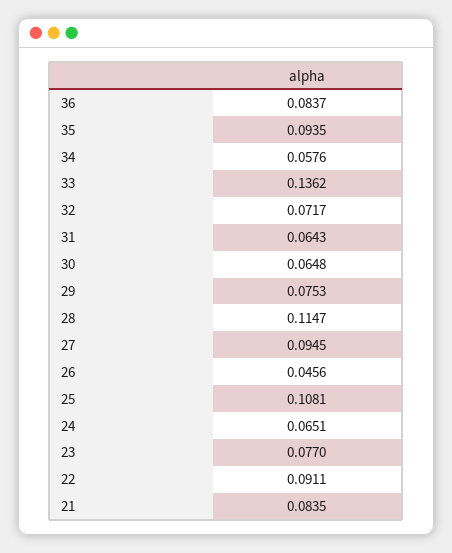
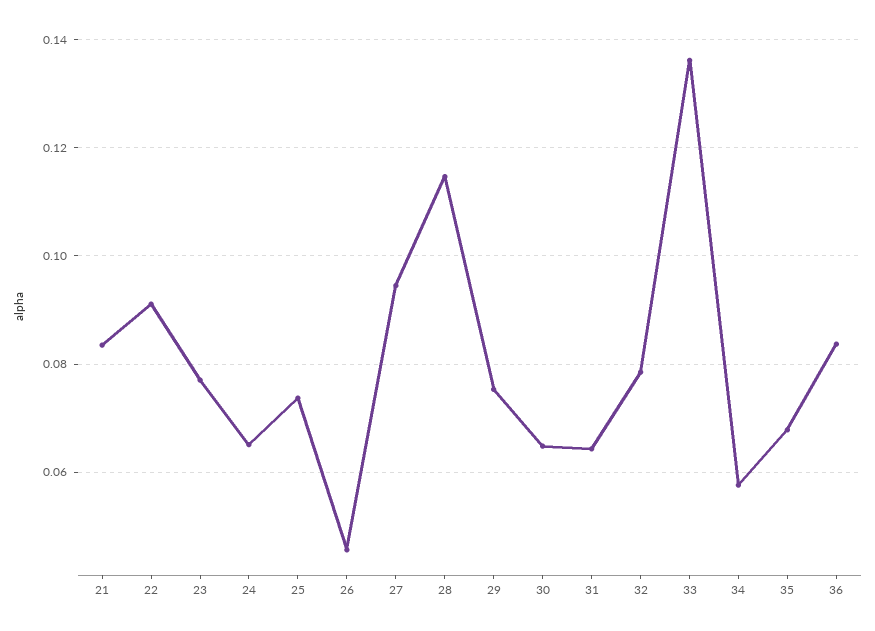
35: 0.0935 -> 0.068
32: 0.0717 -> 0.078
25: 0.1081 -> 0.074

